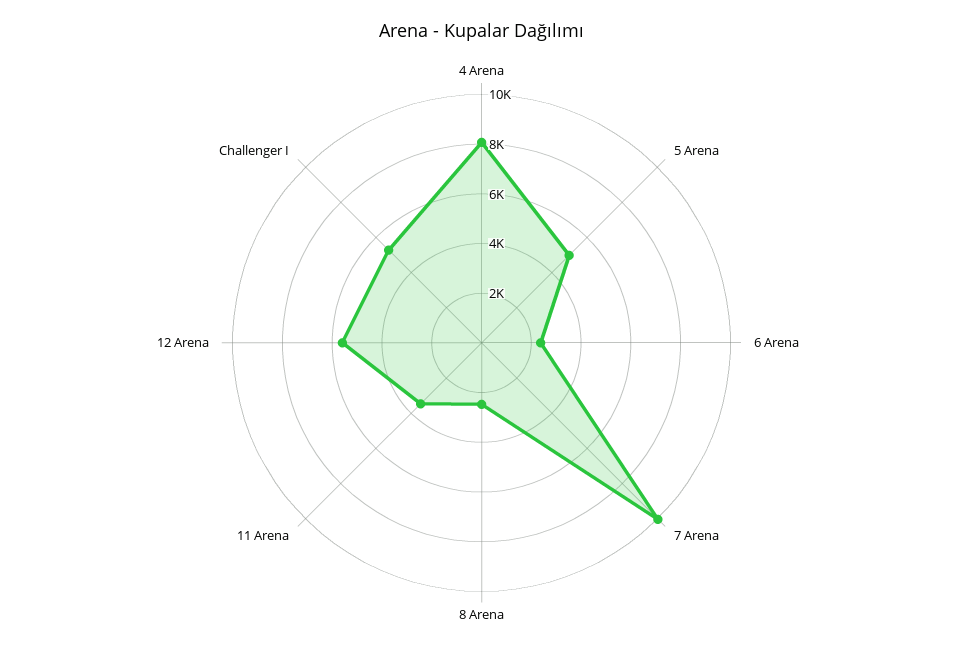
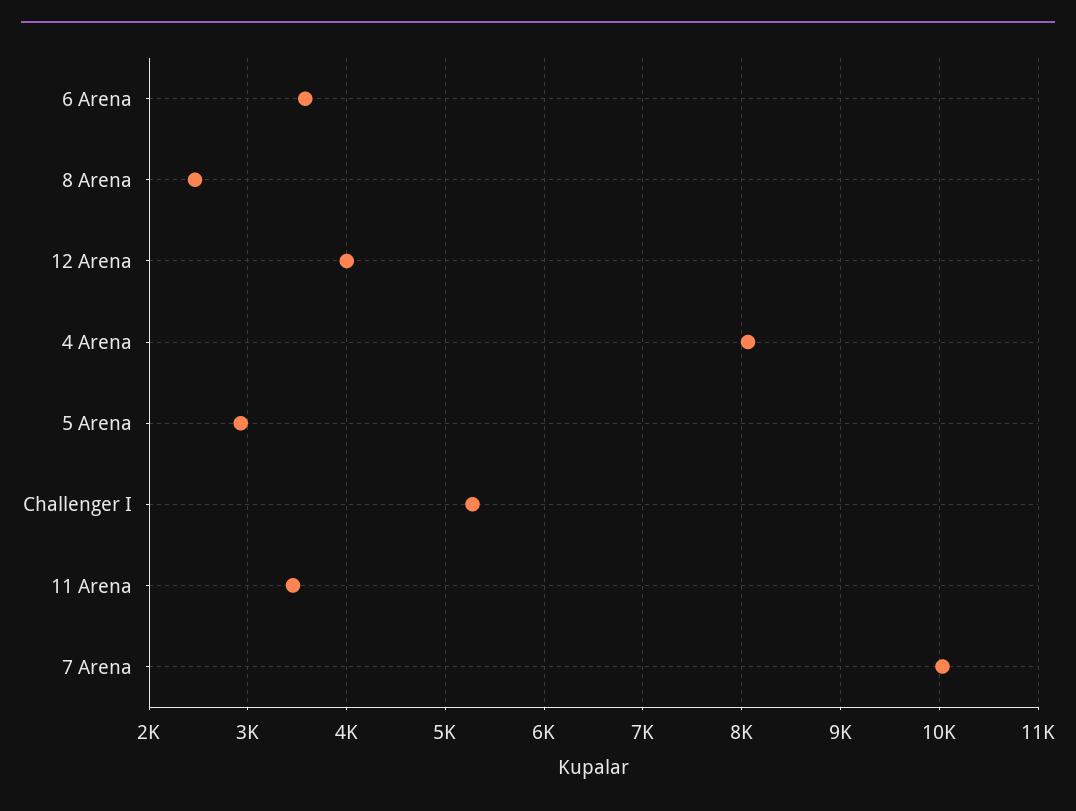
5 Arena: 5000 -> 2900
6 Arena: 2500 -> 3600
12 Arena: 5500 -> 4000

